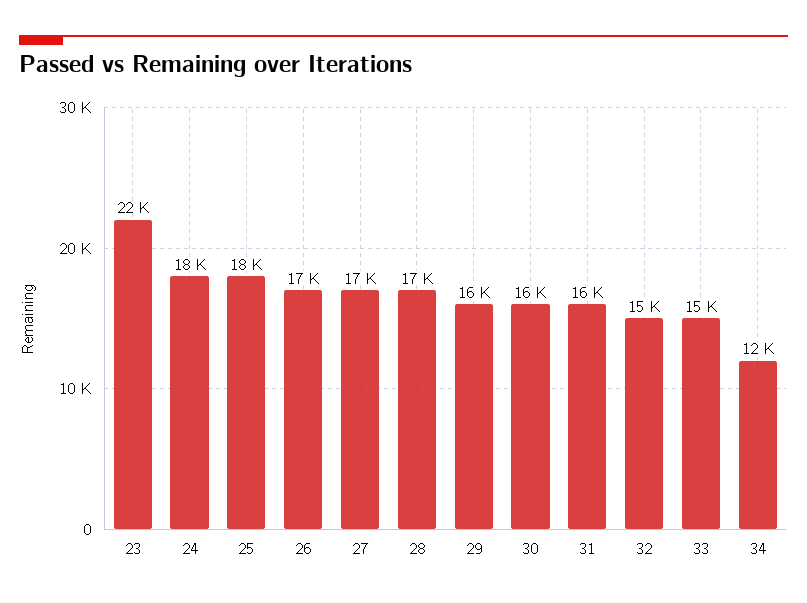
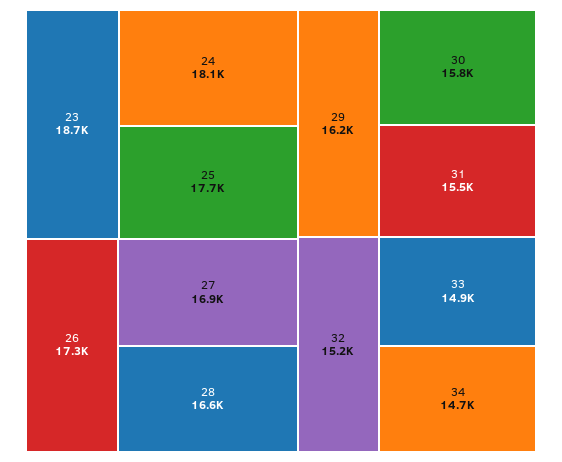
23: 22000 -> 18700
34: 12000 -> 14700

